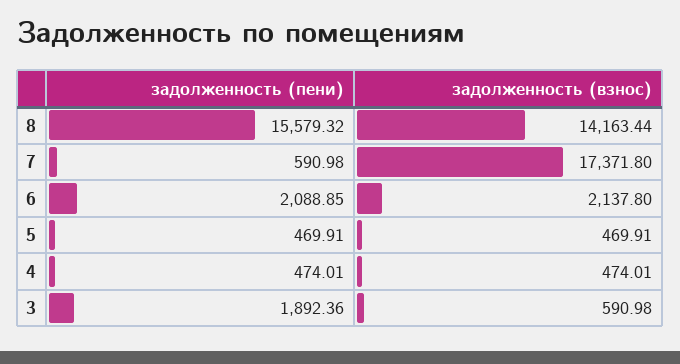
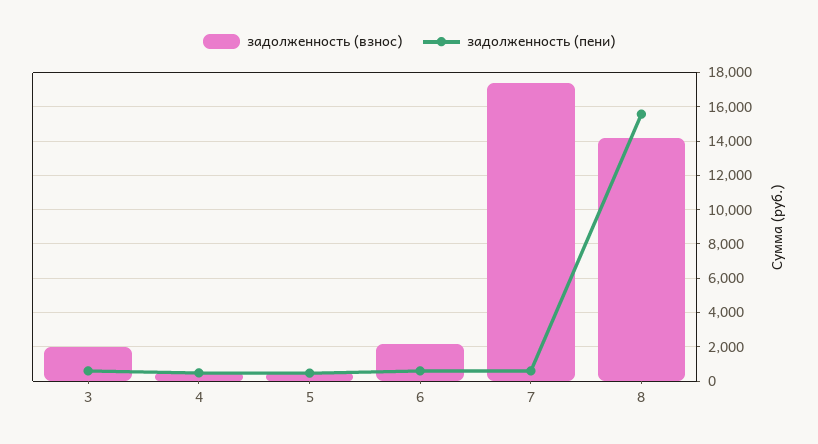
задолженность (пени), 6: 2088.85 -> 500
задолженность (пени), 3: 1892.36 -> 500
задолженность (взнос), 3: 590.98 -> 2000

